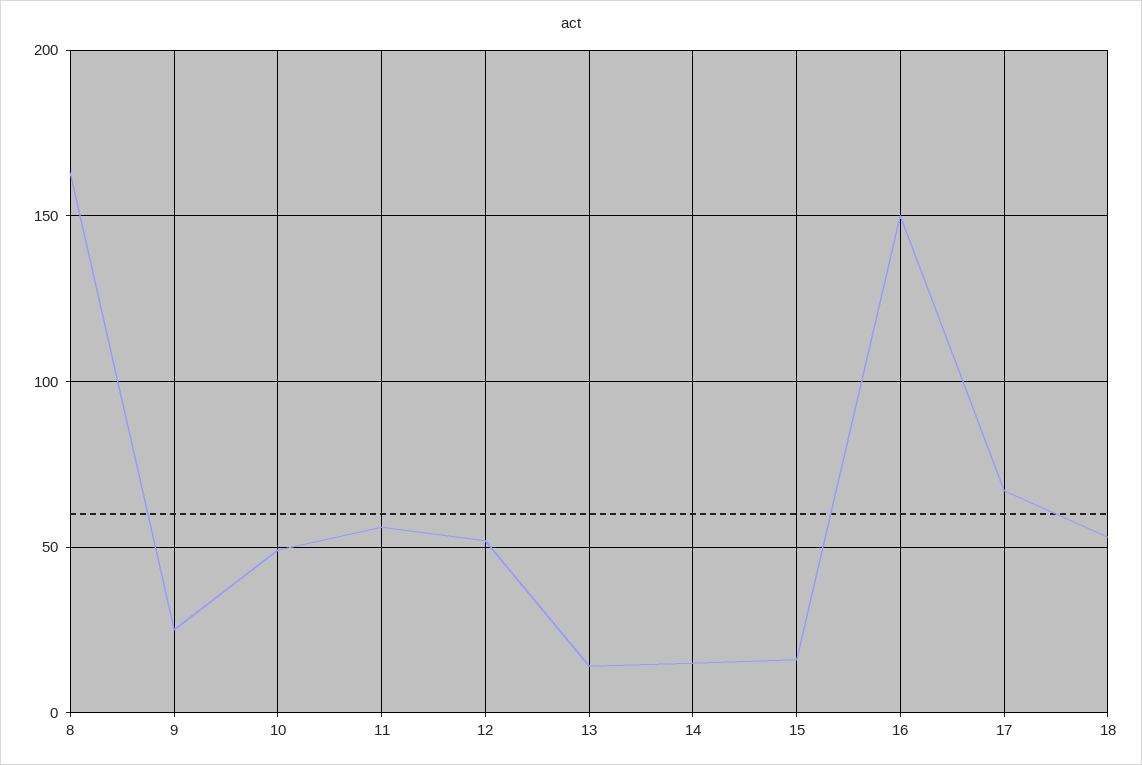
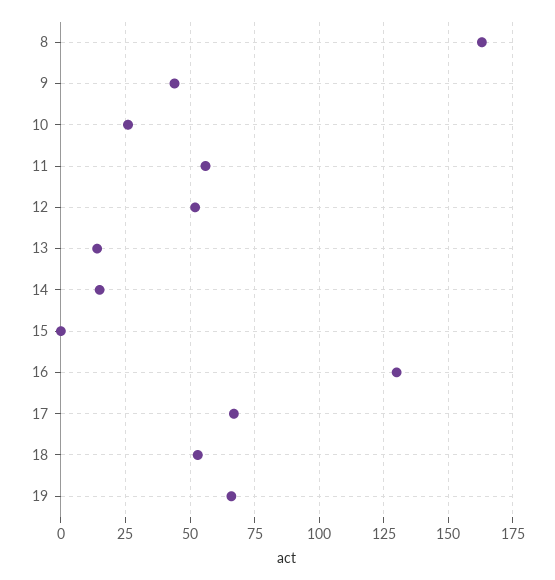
9: 25 -> 45
10: 50 -> 25
15: 15 -> 0
16: 150 -> 130
19: none -> 65

